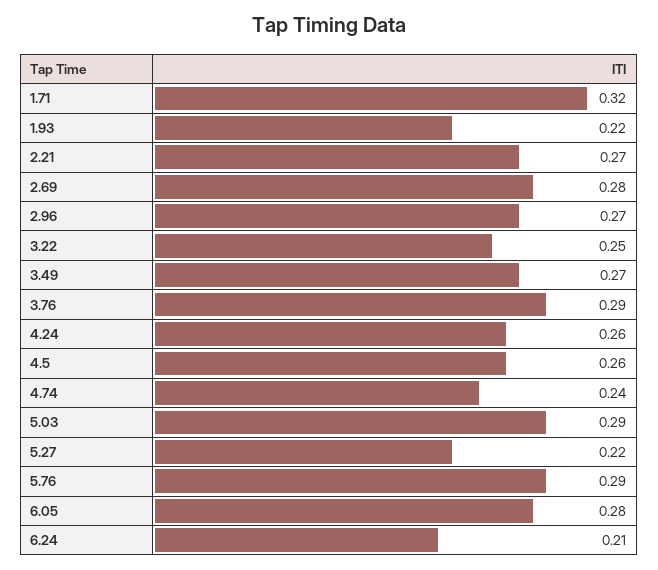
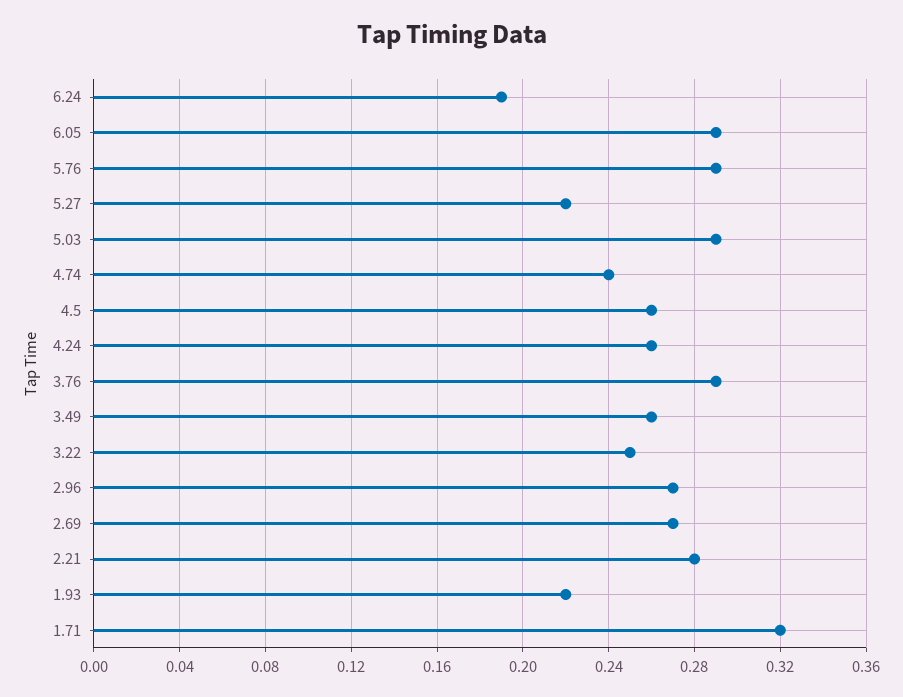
2.21: 0.27 -> 0.28
2.69: 0.28 -> 0.27
3.49: 0.27 -> 0.26
6.05: 0.28 -> 0.29
6.24: 0.21 -> 0.19

